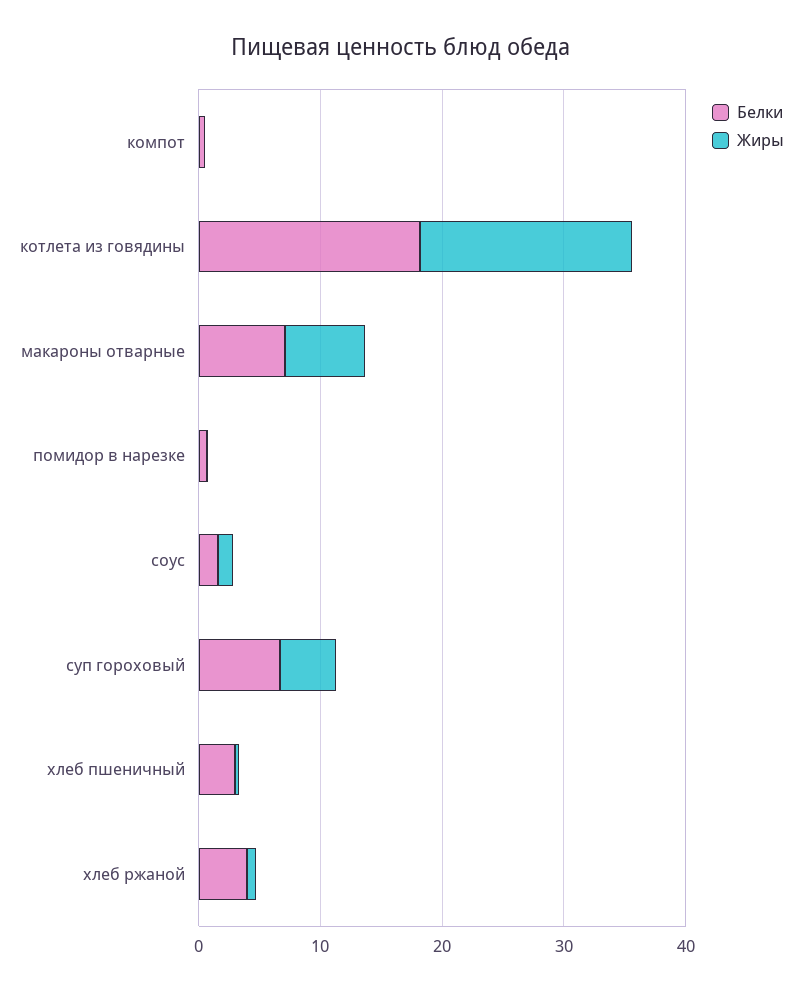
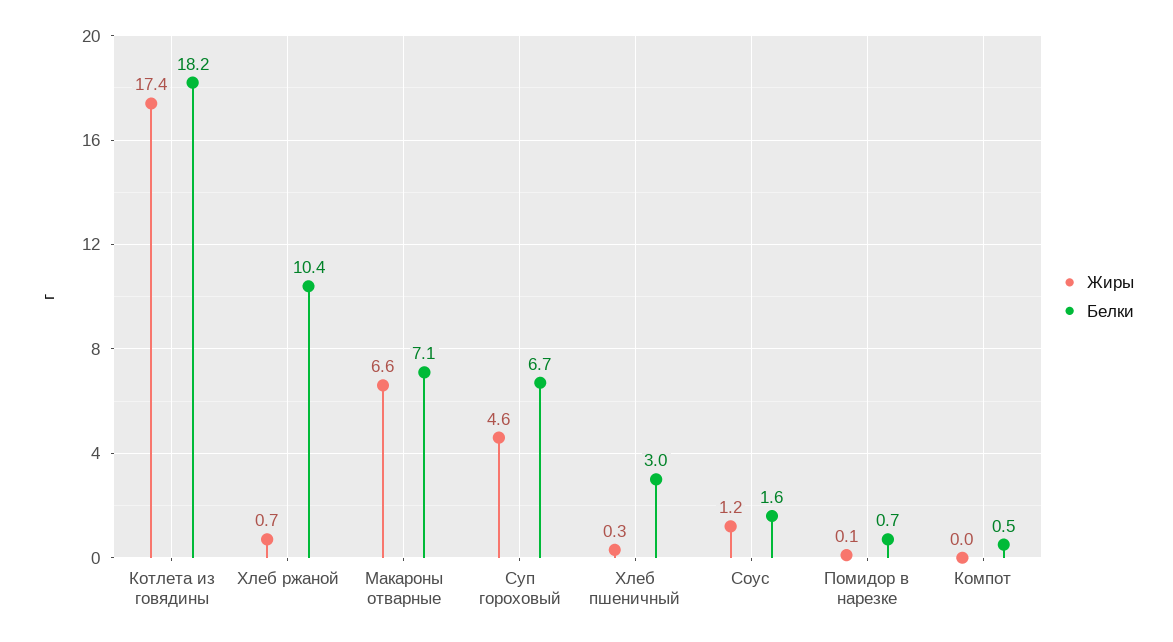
Белки, хлеб ржаной: 4 -> 10.4

